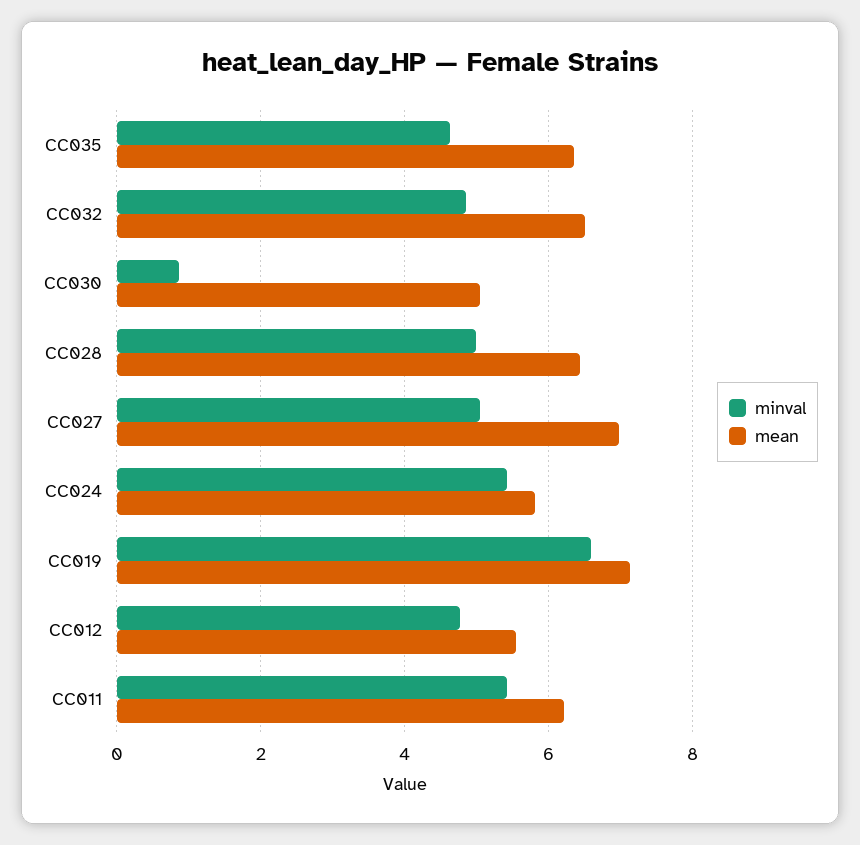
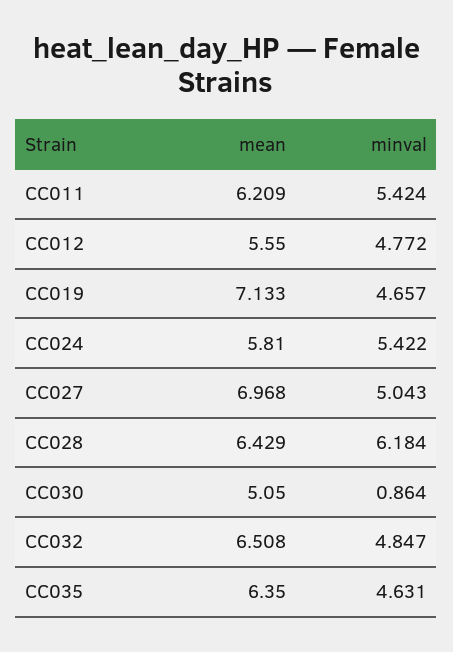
minval, CC028: 5 -> 6.184
minval, CC019: 6.6 -> 4.657

